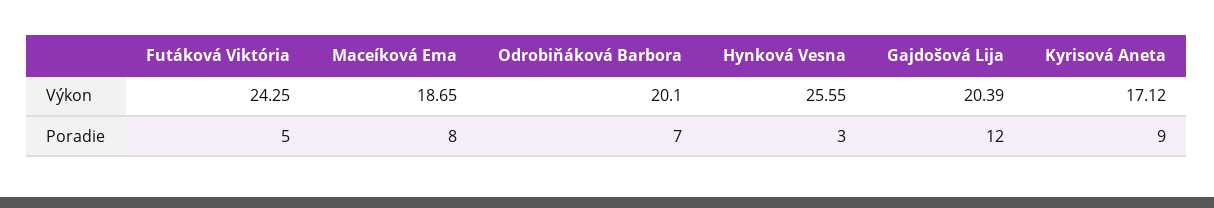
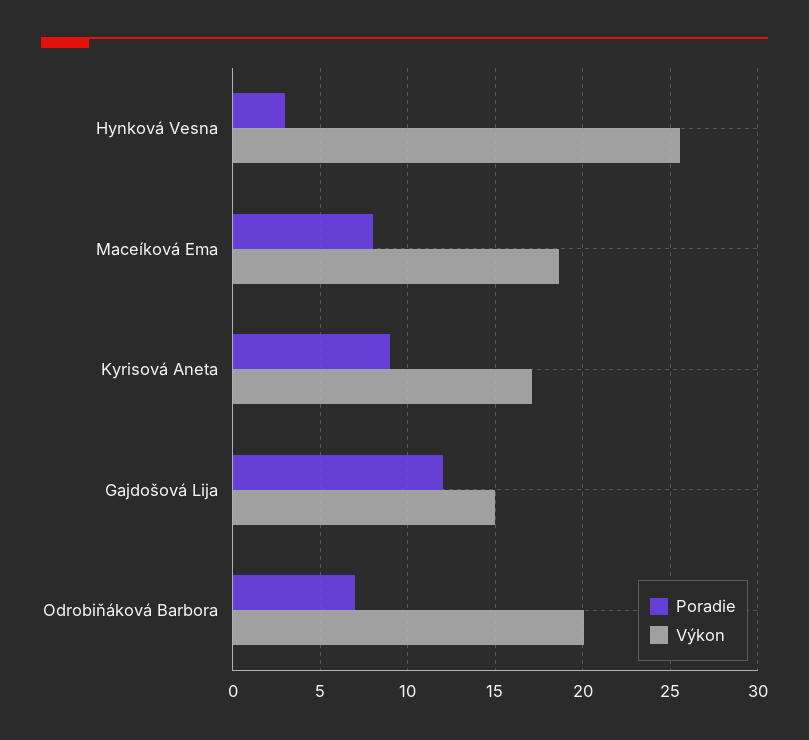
Výkon, Futáková Viktória: 24.25 -> none
Výkon, Gajdošová Lija: 20.39 -> 15
Poradie, Futáková Viktória: 5 -> none

